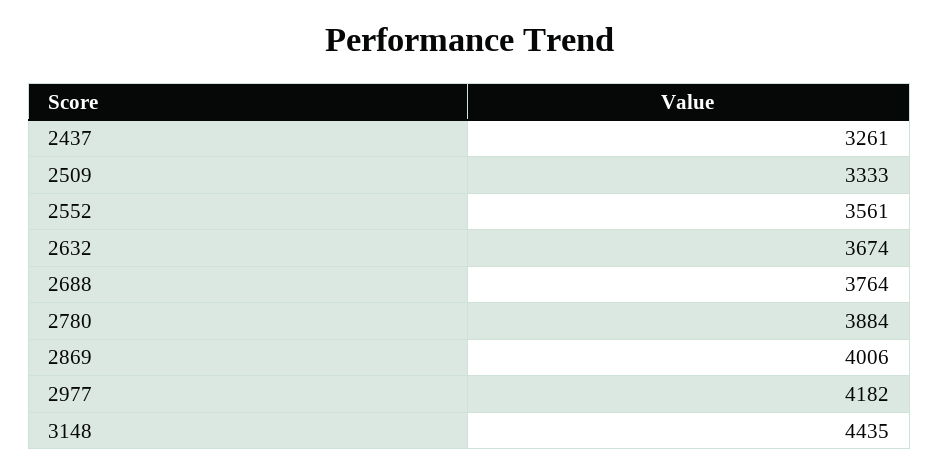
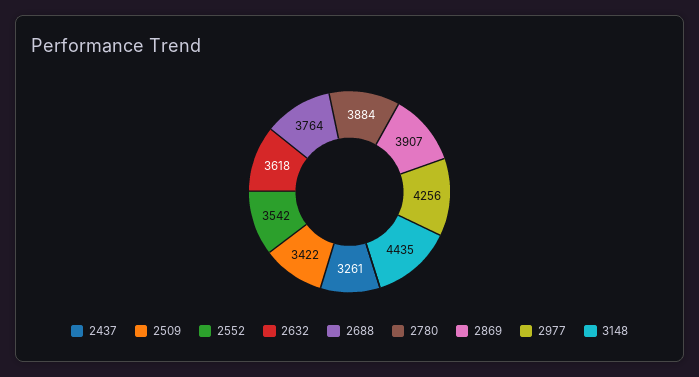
2509: 3333 -> 3422
2552: 3561 -> 3542
2632: 3674 -> 3618
2869: 4006 -> 3907
2977: 4182 -> 4256

